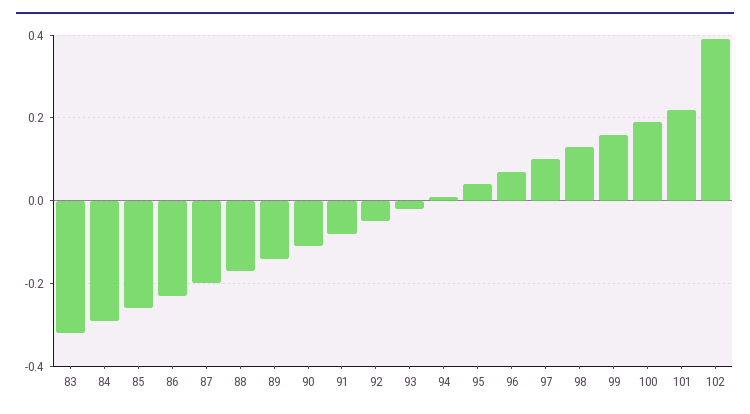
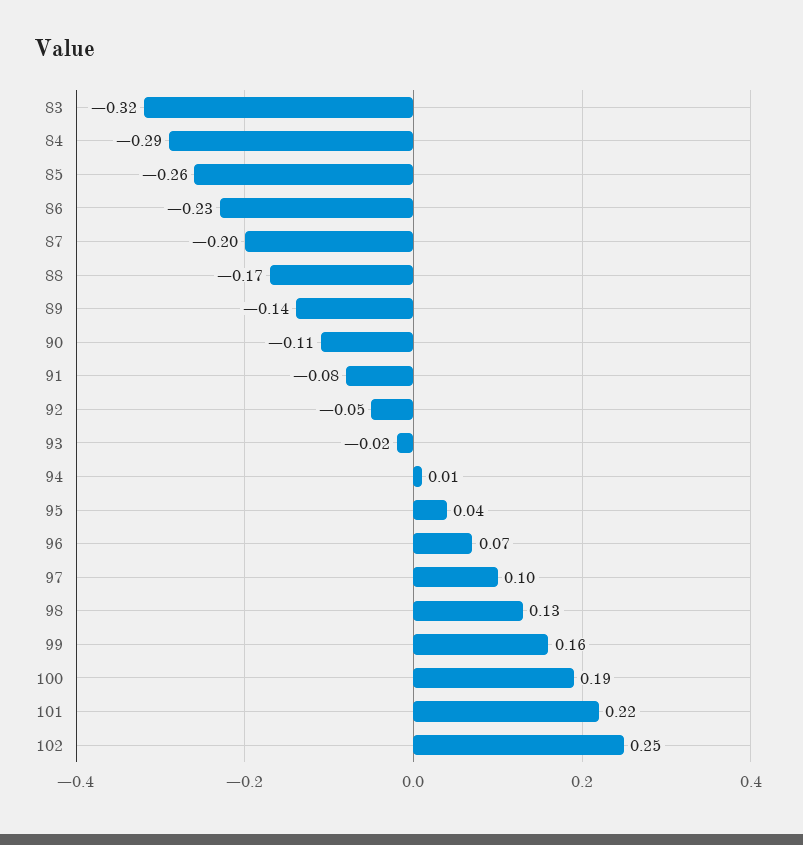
102: 0.4 -> 0.25

